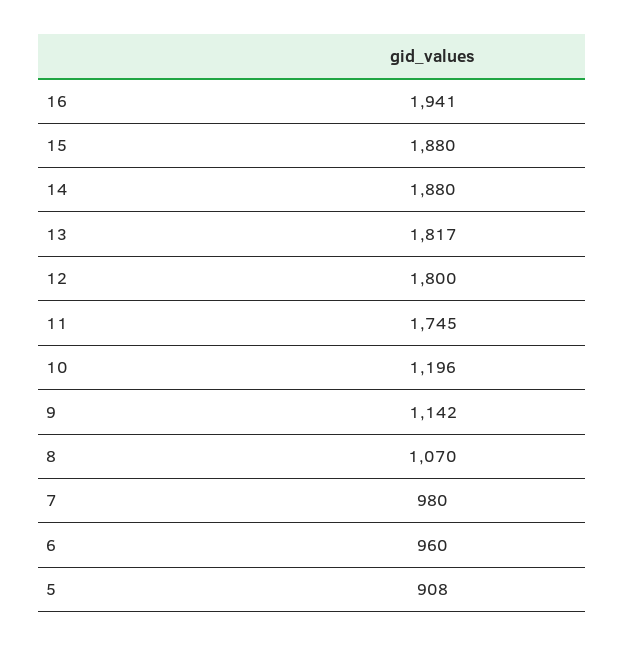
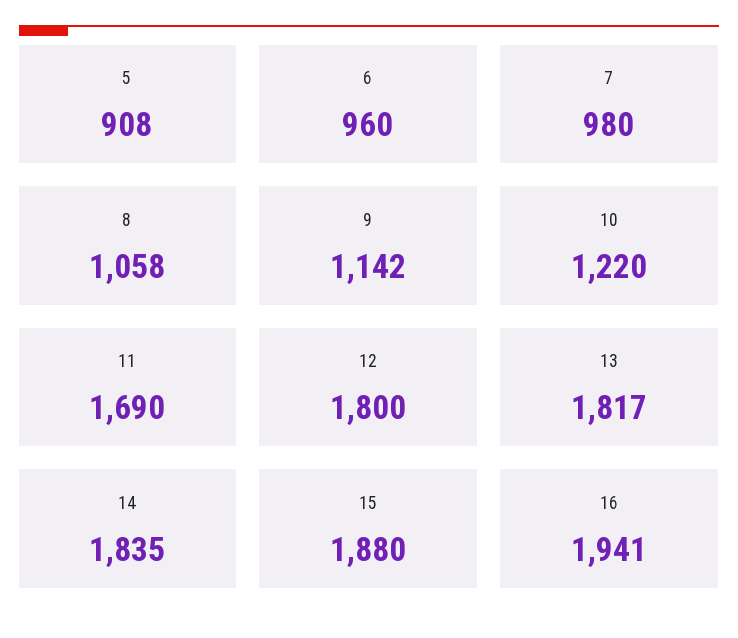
14: 1880 -> 1835
11: 1745 -> 1690
10: 1196 -> 1220
8: 1070 -> 1058

